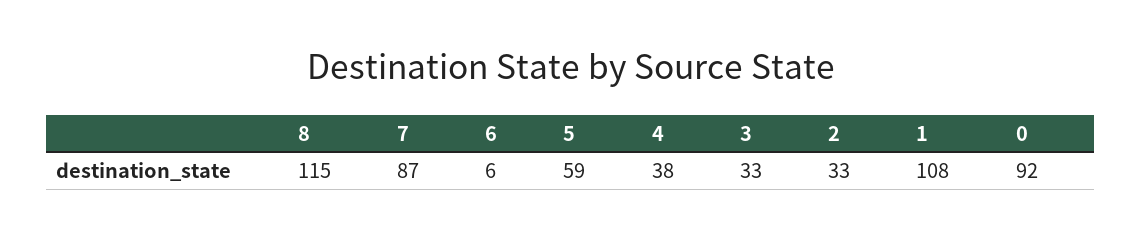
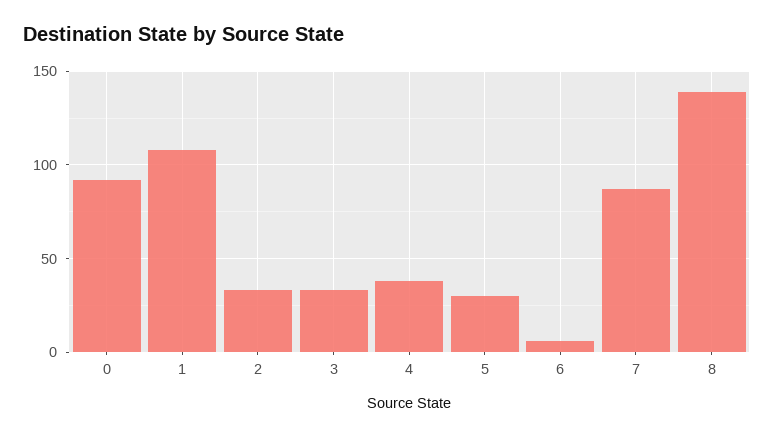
8: 115 -> 140
5: 59 -> 30

